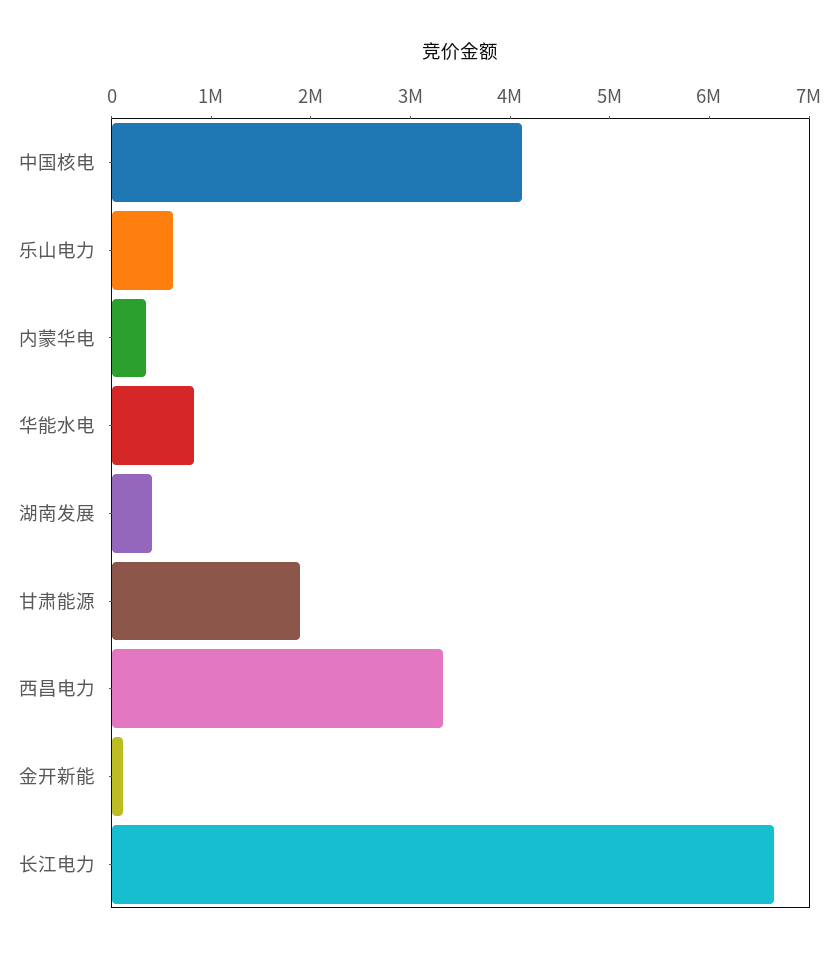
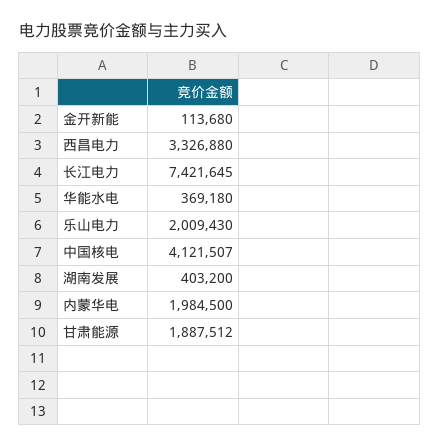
乐山电力: 600000 -> 2009430
内蒙华电: 400000 -> 1984500
华能水电: 800000 -> 369180
长江电力: 6600000 -> 7421645

